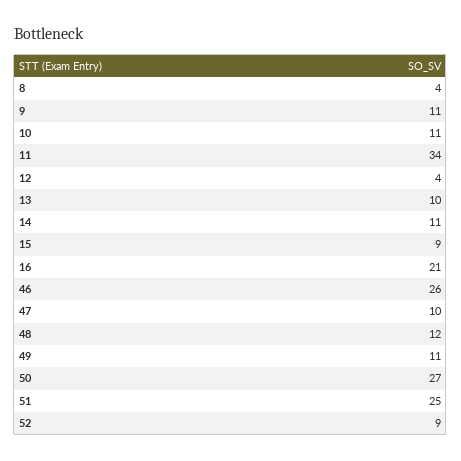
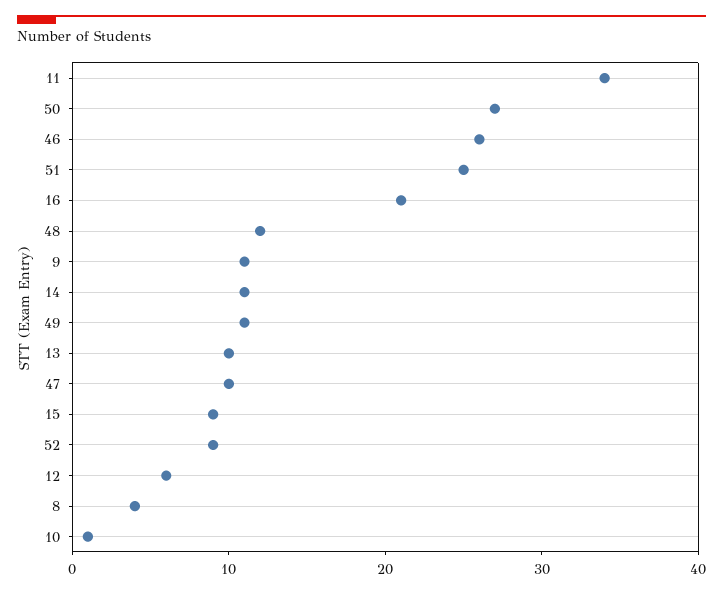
10: 11 -> 1
12: 4 -> 6

